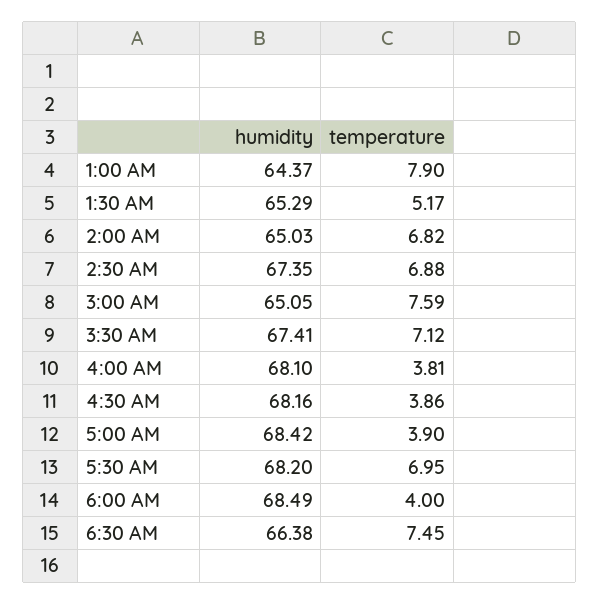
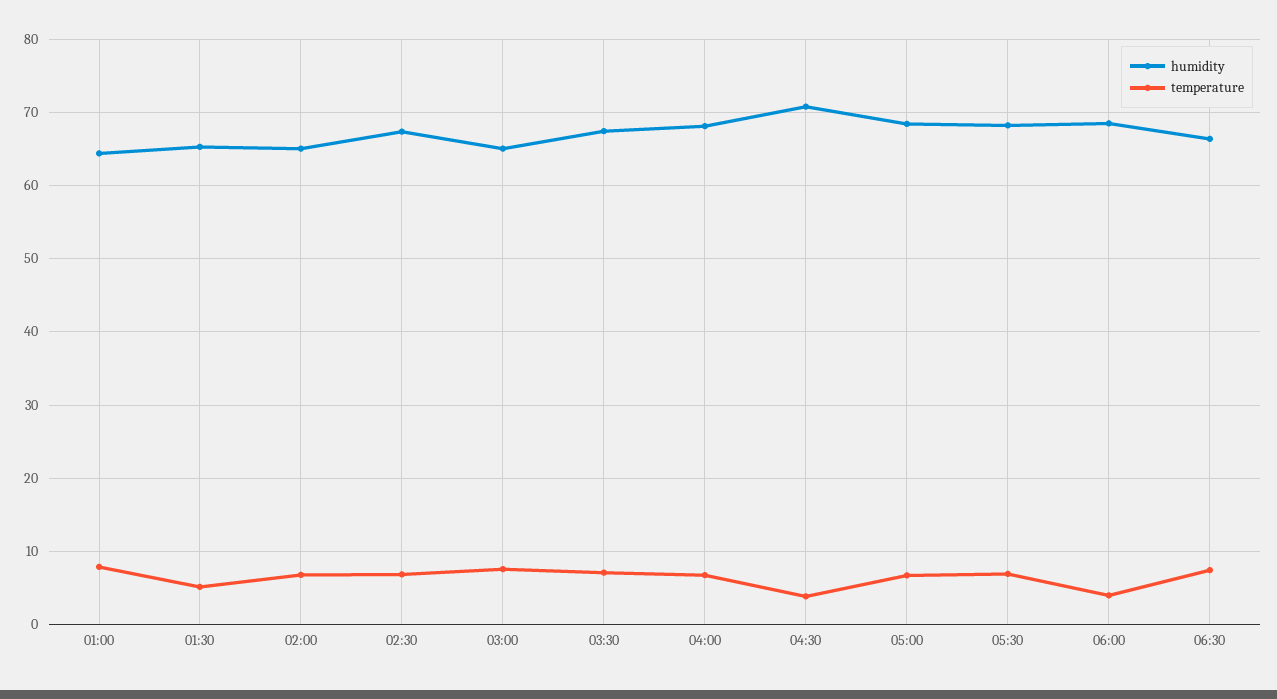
temperature, 4:00 AM: 3.81 -> 7
humidity, 4:30 AM: 68.16 -> 71
temperature, 5:00 AM: 3.9 -> 7

